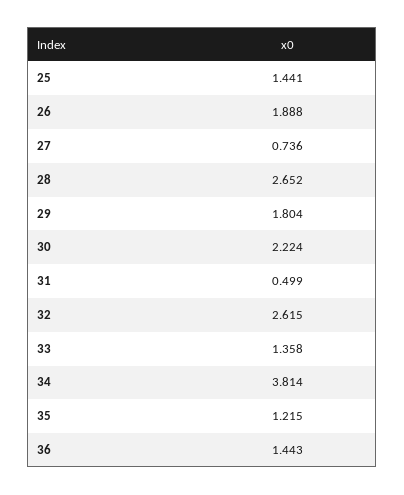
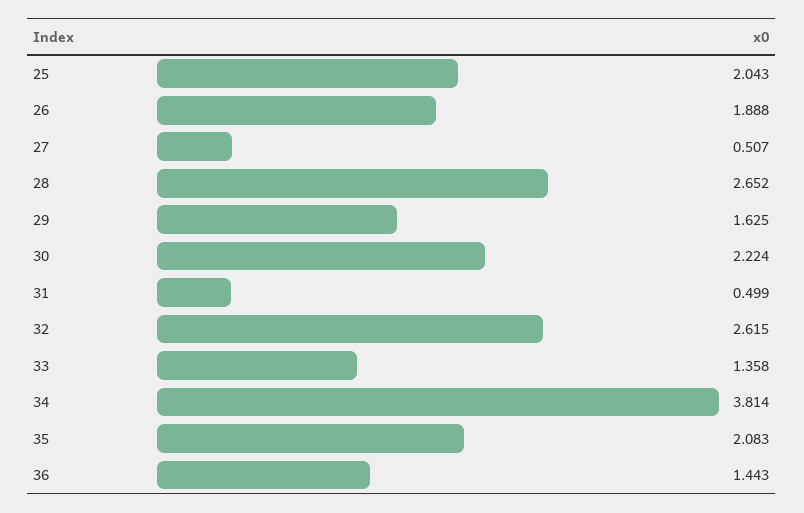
25: 1.441 -> 2.043
27: 0.736 -> 0.507
29: 1.804 -> 1.625
35: 1.215 -> 2.083

